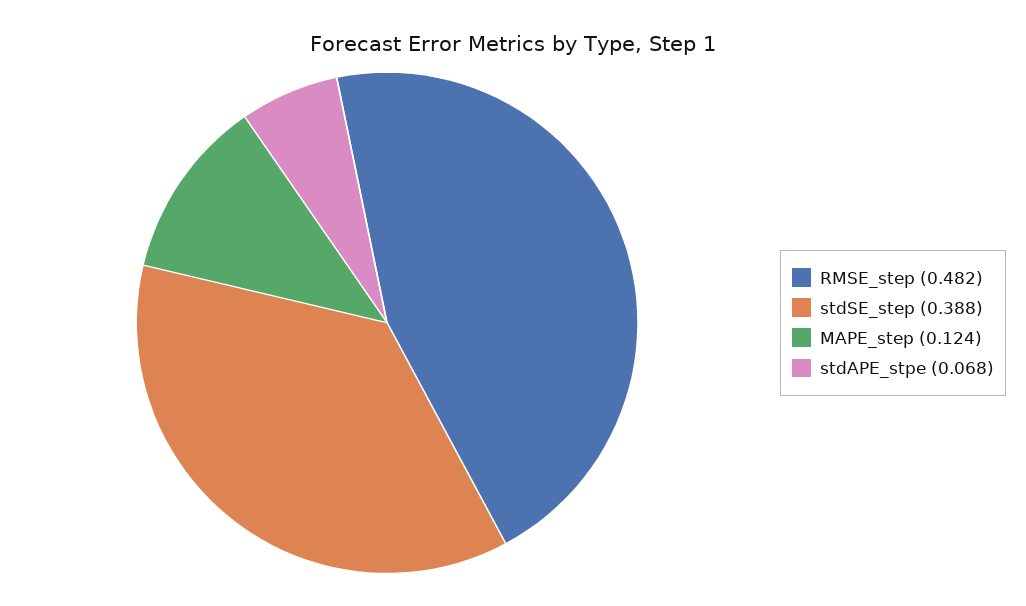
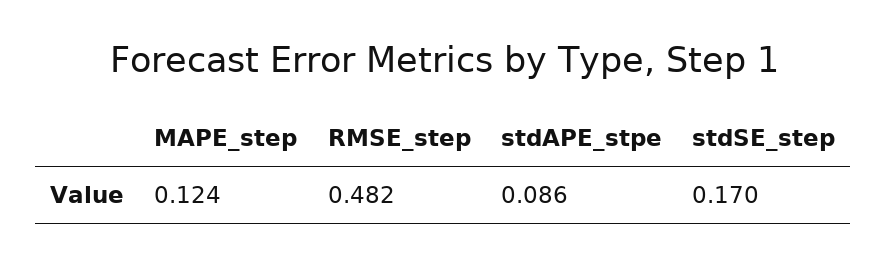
stdSE_step: 0.388 -> 0.17
stdAPE_stpe: 0.068 -> 0.086

